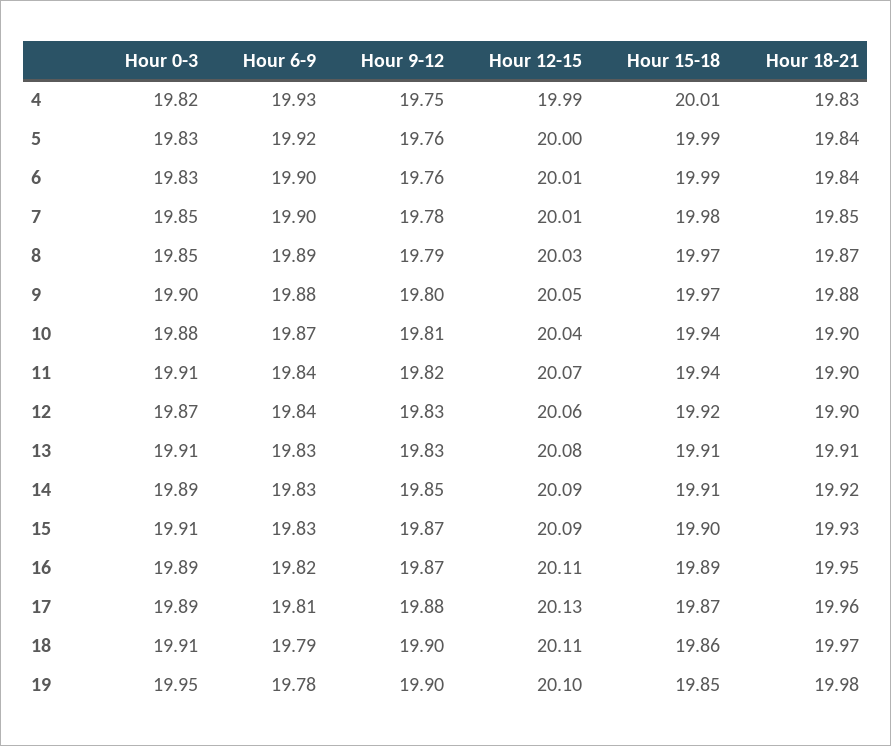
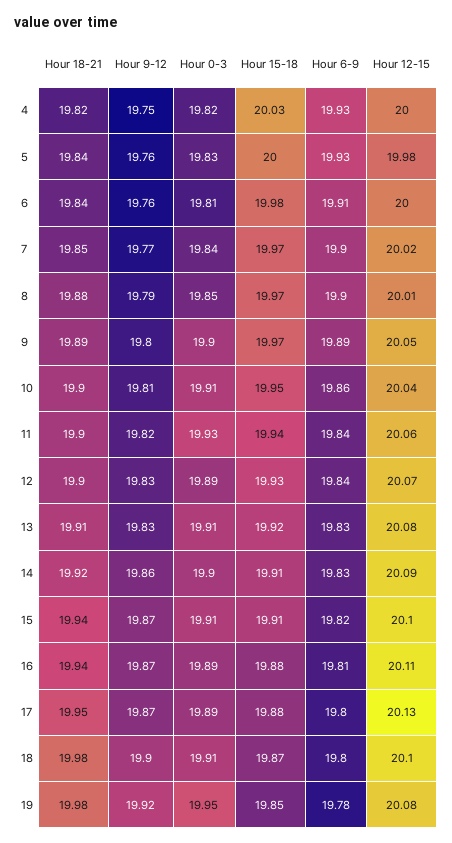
Hour 12-15, 4: 19.99 -> 20
Hour 15-18, 4: 20.01 -> 20.03
Hour 18-21, 4: 19.83 -> 19.82
Hour 6-9, 5: 19.92 -> 19.93
Hour 12-15, 5: 20 -> 19.98
Hour 15-18, 5: 19.99 -> 20
Hour 0-3, 6: 19.83 -> 19.81
Hour 6-9, 6: 19.9 -> 19.91
Hour 12-15, 6: 20.01 -> 20
Hour 15-18, 6: 19.99 -> 19.98
Hour 0-3, 7: 19.85 -> 19.84
Hour 9-12, 7: 19.78 -> 19.77
Hour 12-15, 7: 20.01 -> 20.02
Hour 15-18, 7: 19.98 -> 19.97
Hour 6-9, 8: 19.89 -> 19.9
Hour 12-15, 8: 20.03 -> 20.01
Hour 18-21, 8: 19.87 -> 19.88
Hour 6-9, 9: 19.88 -> 19.89
Hour 18-21, 9: 19.88 -> 19.89
Hour 0-3, 10: 19.88 -> 19.91
Hour 6-9, 10: 19.87 -> 19.86
Hour 15-18, 10: 19.94 -> 19.95
Hour 0-3, 11: 19.91 -> 19.93
Hour 12-15, 11: 20.07 -> 20.06
Hour 0-3, 12: 19.87 -> 19.89
Hour 12-15, 12: 20.06 -> 20.07
Hour 15-18, 12: 19.92 -> 19.93
Hour 15-18, 13: 19.91 -> 19.92
Hour 0-3, 14: 19.89 -> 19.9
Hour 9-12, 14: 19.85 -> 19.86
Hour 6-9, 15: 19.83 -> 19.82
Hour 12-15, 15: 20.09 -> 20.1
Hour 15-18, 15: 19.9 -> 19.91
Hour 18-21, 15: 19.93 -> 19.94
Hour 6-9, 16: 19.82 -> 19.81
Hour 15-18, 16: 19.89 -> 19.88
Hour 18-21, 16: 19.95 -> 19.94
Hour 6-9, 17: 19.81 -> 19.8
Hour 9-12, 17: 19.88 -> 19.87
Hour 15-18, 17: 19.87 -> 19.88
Hour 18-21, 17: 19.96 -> 19.95
Hour 6-9, 18: 19.79 -> 19.8
Hour 12-15, 18: 20.11 -> 20.1
Hour 15-18, 18: 19.86 -> 19.87
Hour 18-21, 18: 19.97 -> 19.98
Hour 9-12, 19: 19.9 -> 19.92
Hour 12-15, 19: 20.1 -> 20.08

